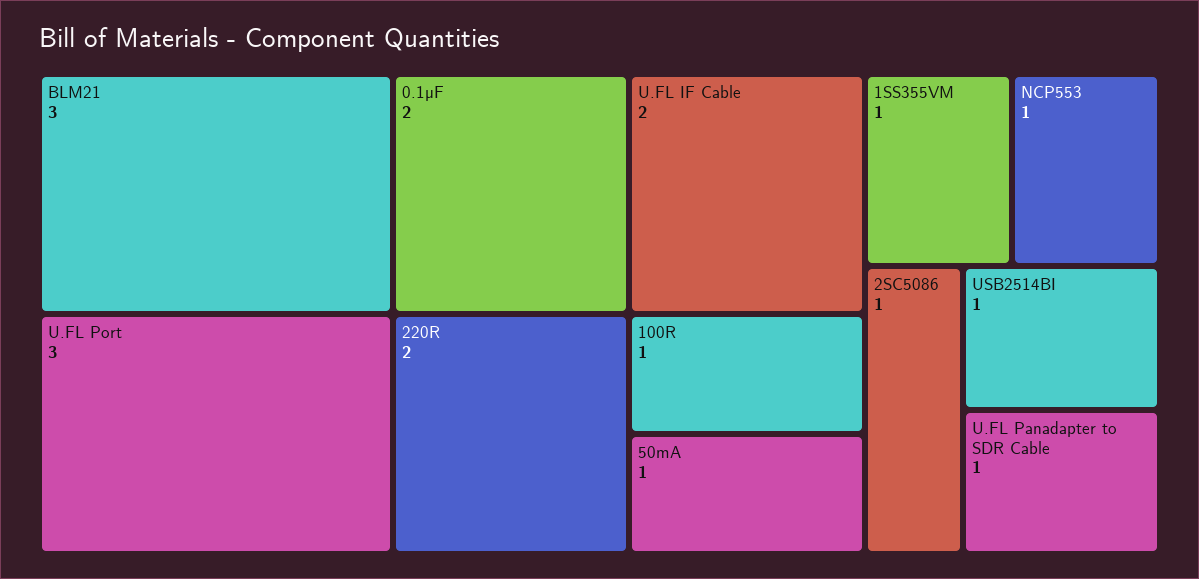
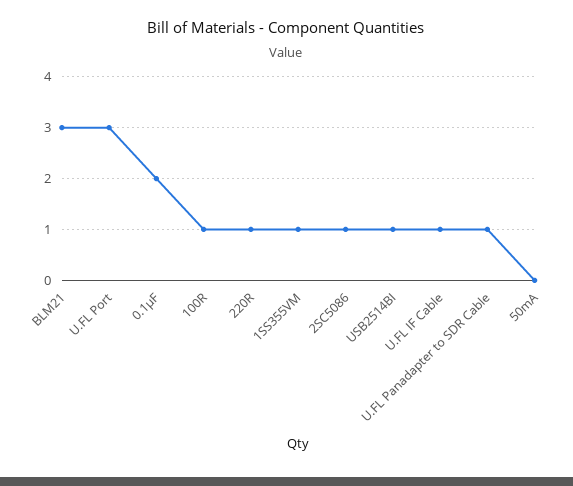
220R: 2 -> 1
U.FL IF Cable: 2 -> 1
50mA: 1 -> 0
NCP553: 1 -> none

